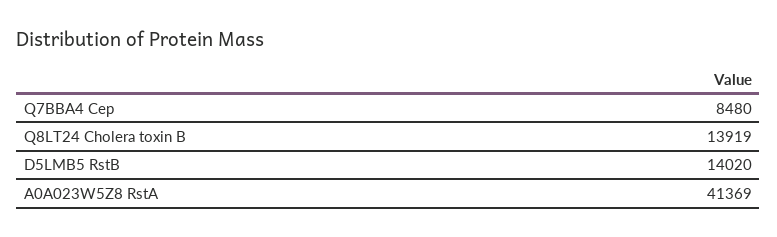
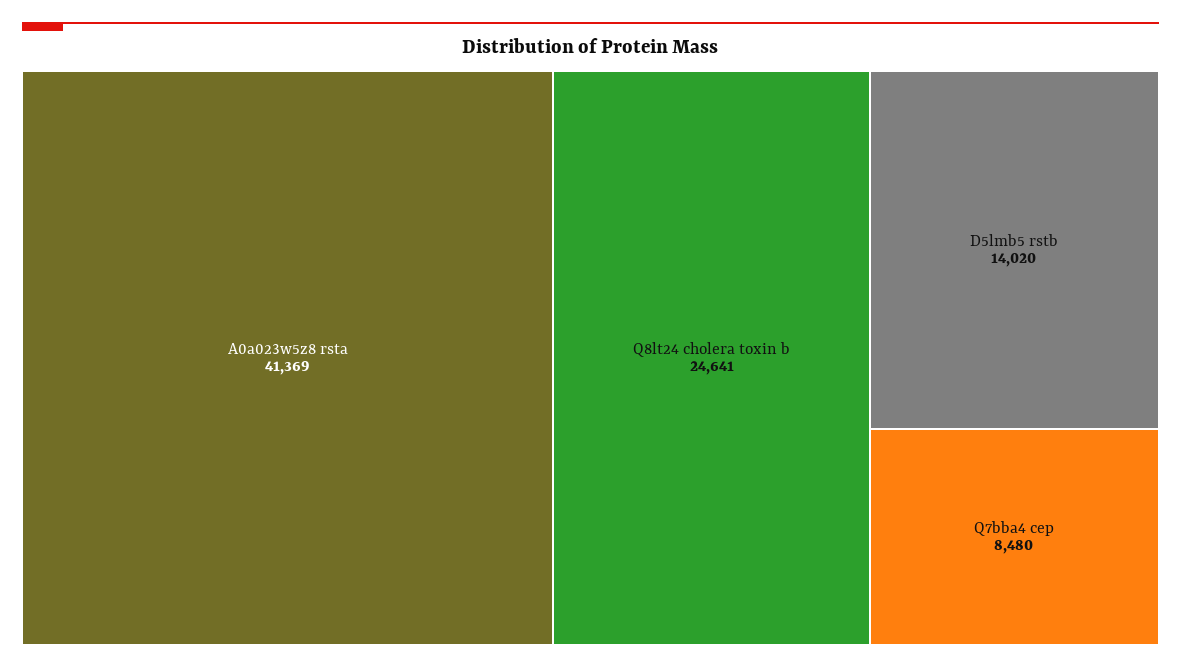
Q8LT24 Cholera toxin B: 13919 -> 24641

